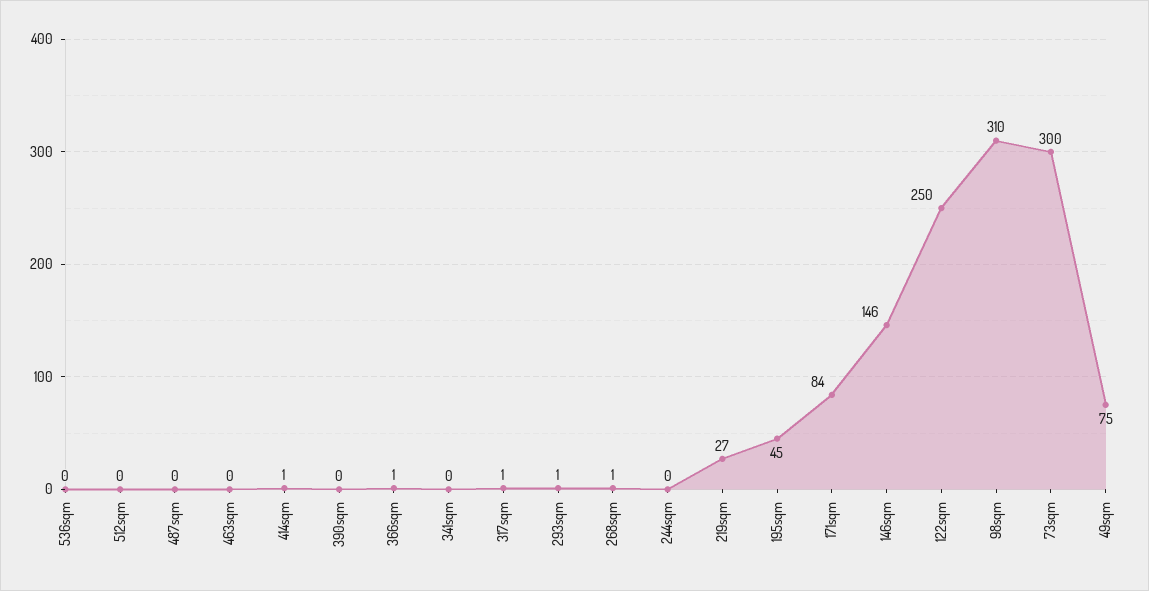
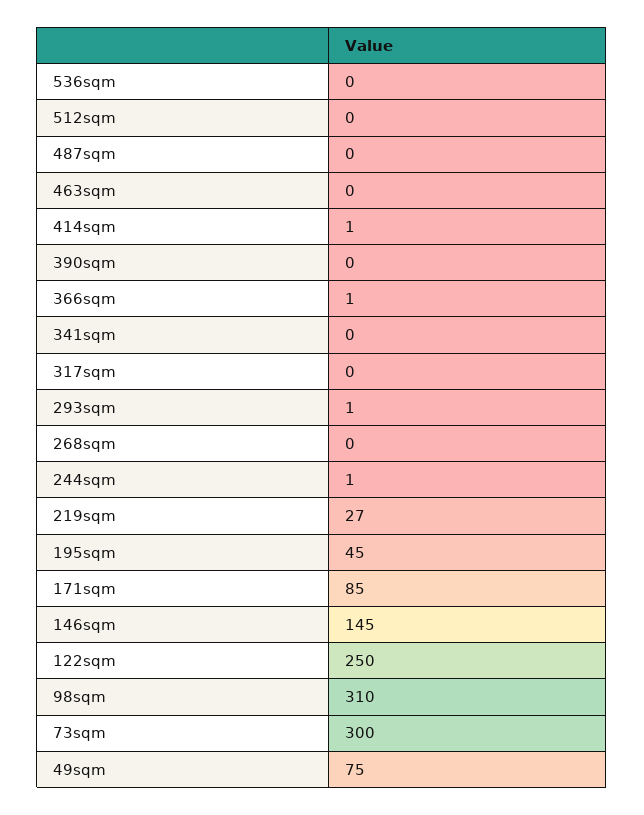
317sqm: 1 -> 0
268sqm: 1 -> 0
244sqm: 0 -> 1
171sqm: 84 -> 85
146sqm: 146 -> 145

